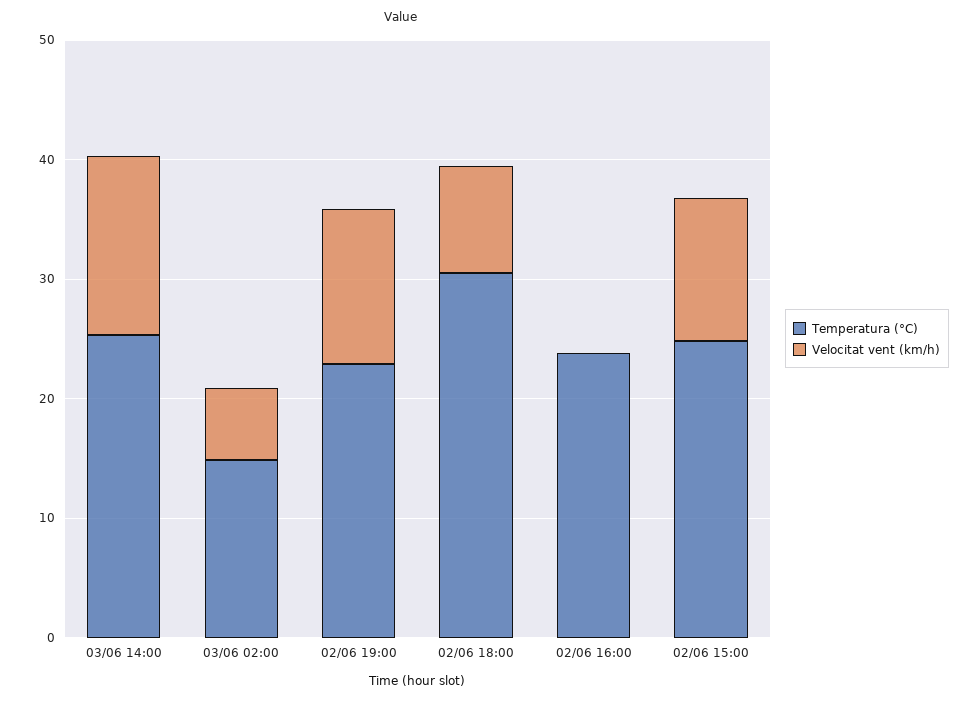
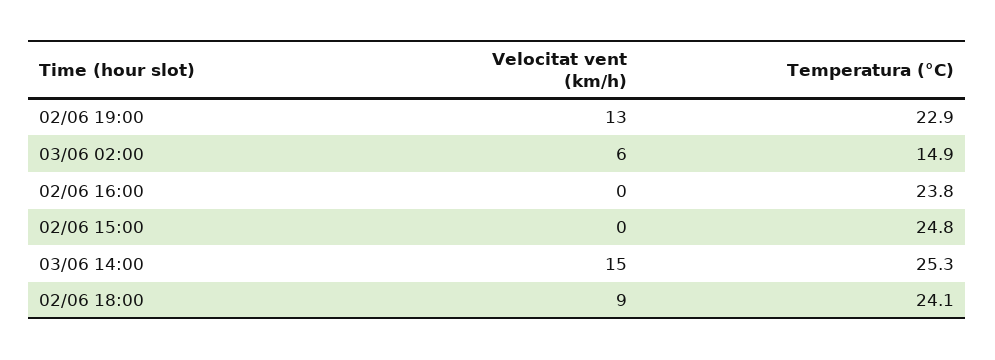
Temperatura (°C), 02/06 18:00: 30 -> 24.1
Velocitat vent (km/h), 02/06 15:00: 12 -> 0

